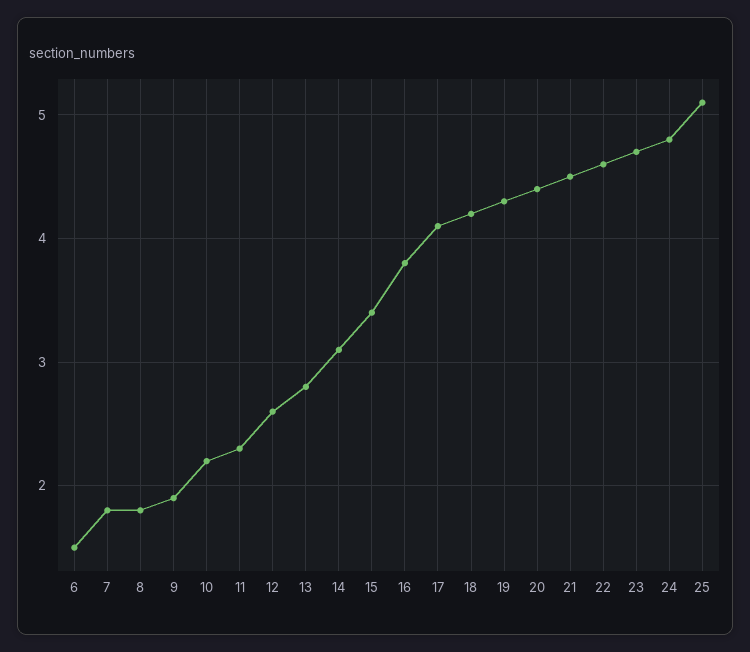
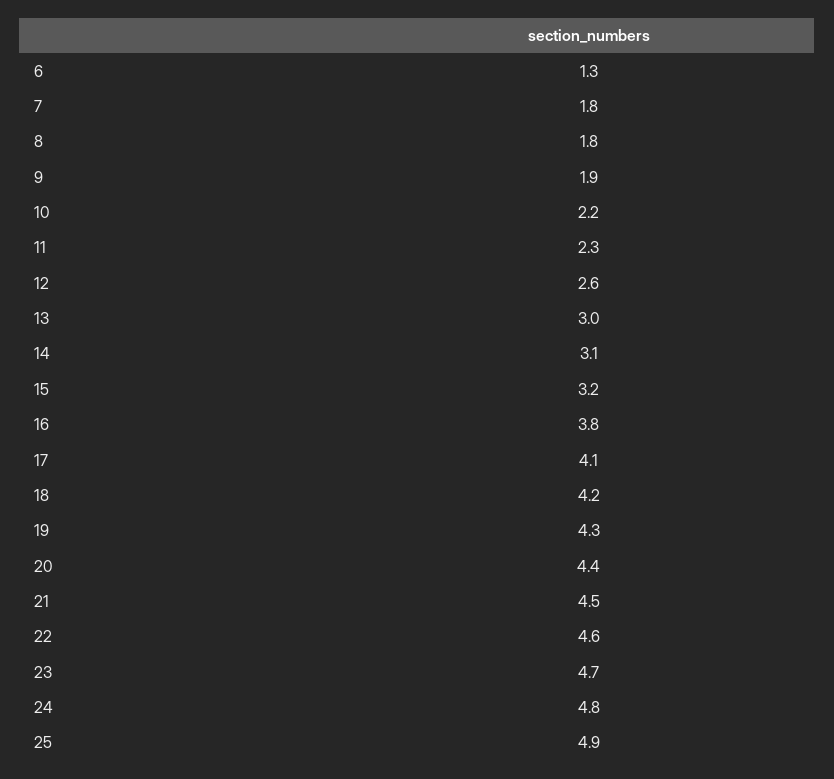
6: 1.5 -> 1.3
13: 2.8 -> 3
15: 3.4 -> 3.2
25: 5.1 -> 4.9

